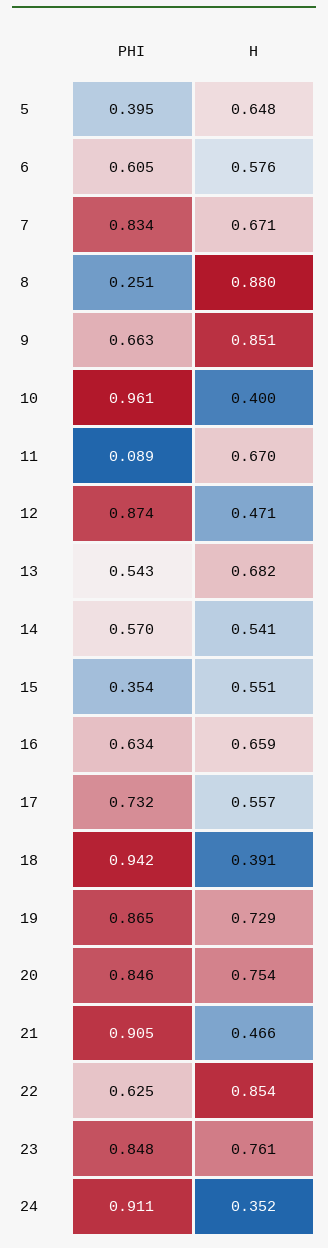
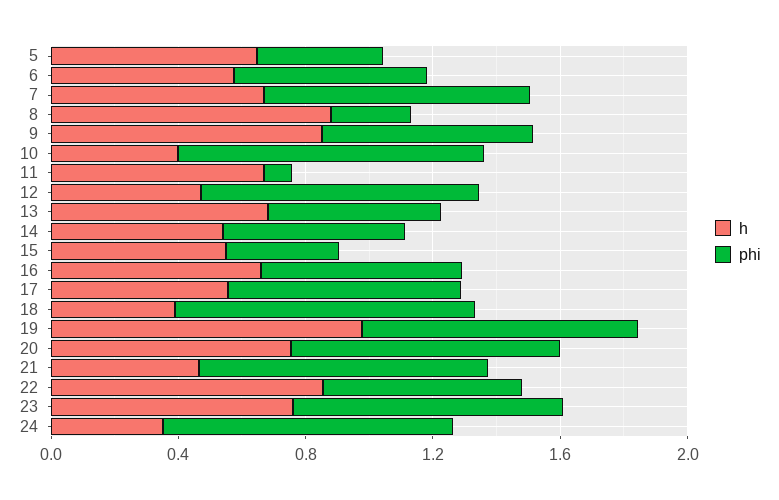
H, 19: 0.729 -> 1

